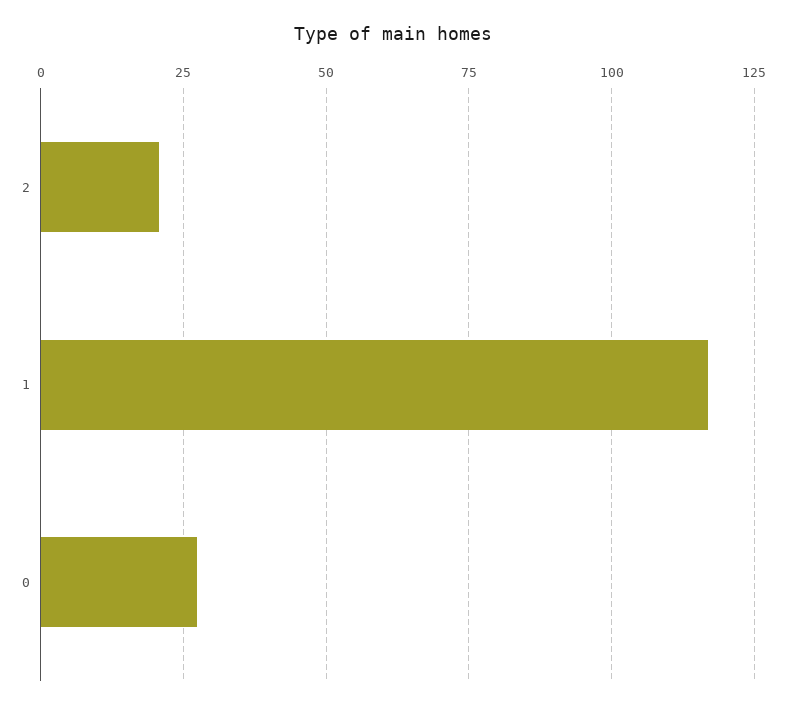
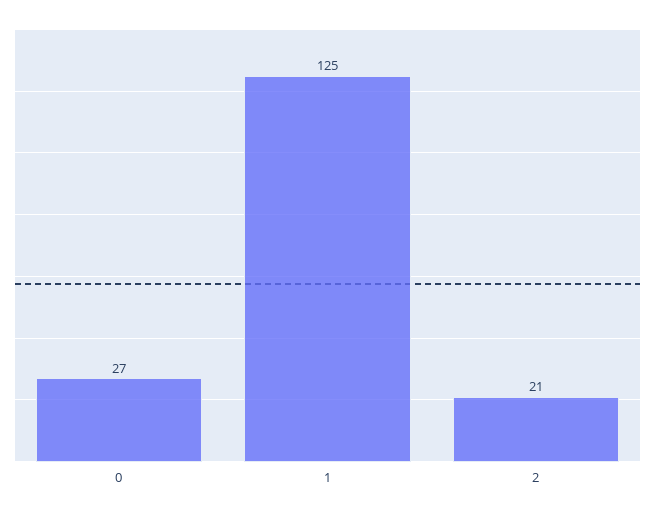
1: 117.5 -> 125

